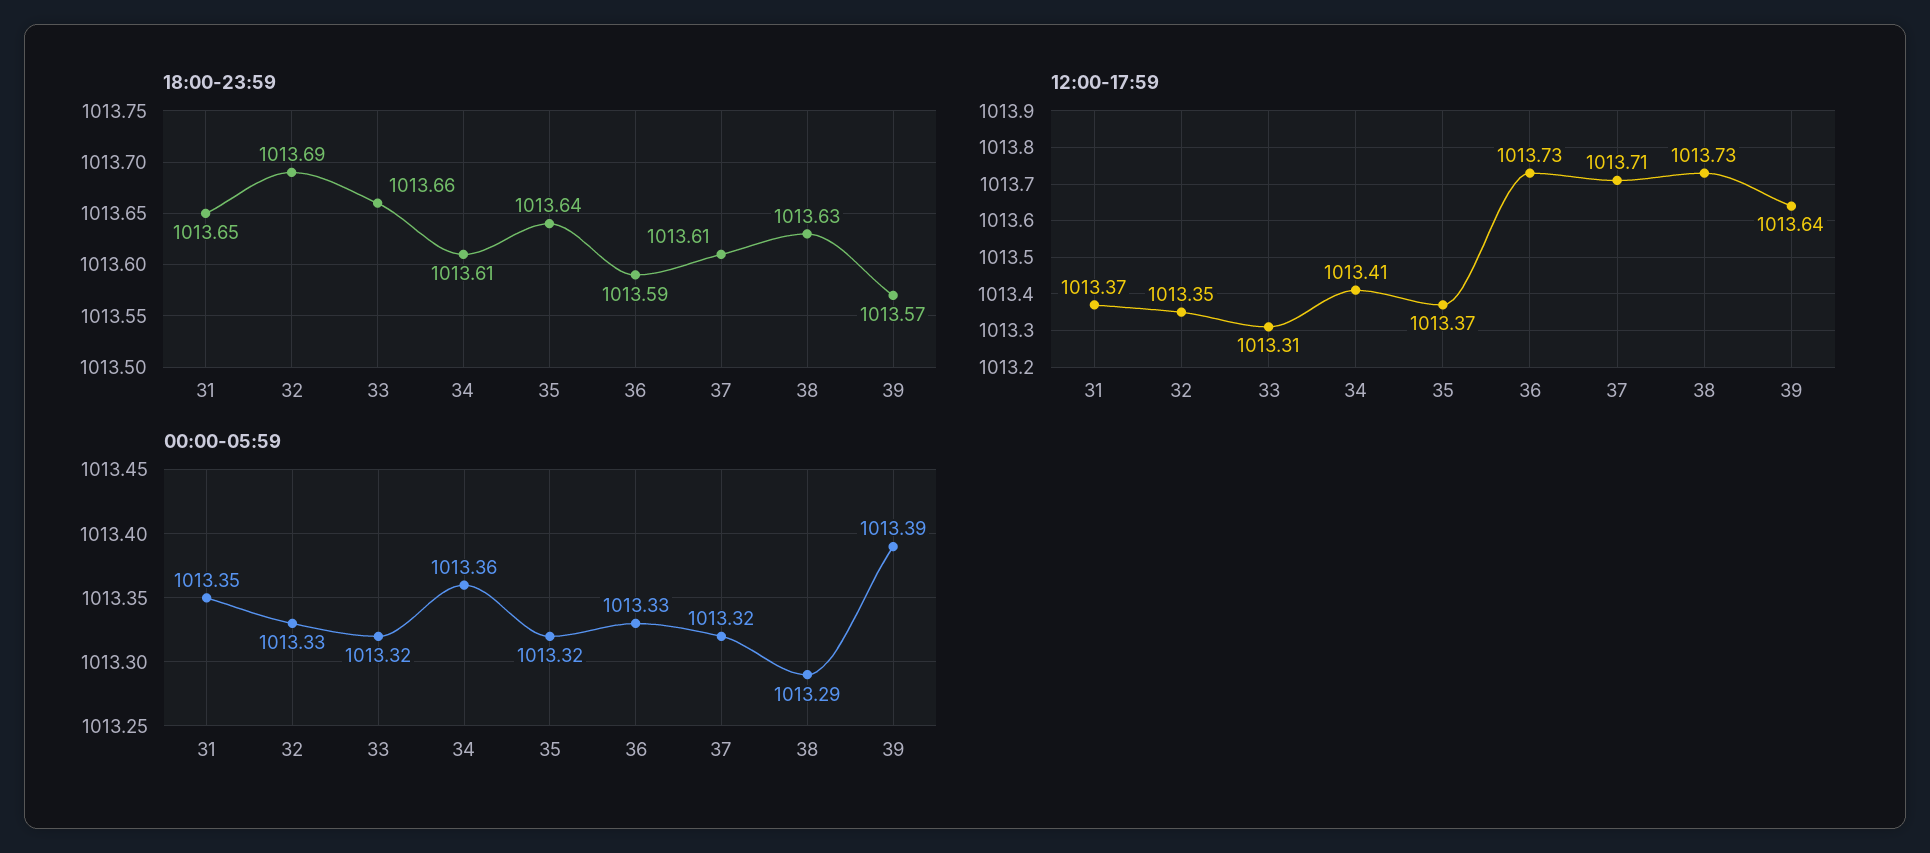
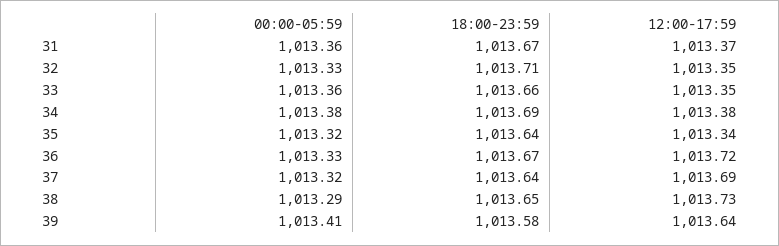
18:00-23:59, 31: 1013.65 -> 1013.67
18:00-23:59, 32: 1013.69 -> 1013.71
18:00-23:59, 34: 1013.61 -> 1013.69
18:00-23:59, 36: 1013.59 -> 1013.67
18:00-23:59, 37: 1013.61 -> 1013.64
18:00-23:59, 38: 1013.63 -> 1013.65
18:00-23:59, 39: 1013.57 -> 1013.58
12:00-17:59, 33: 1013.31 -> 1013.35
12:00-17:59, 34: 1013.41 -> 1013.38
12:00-17:59, 35: 1013.37 -> 1013.34
12:00-17:59, 36: 1013.73 -> 1013.72
12:00-17:59, 37: 1013.71 -> 1013.69
00:00-05:59, 31: 1013.35 -> 1013.36
00:00-05:59, 33: 1013.32 -> 1013.36
00:00-05:59, 34: 1013.36 -> 1013.38
00:00-05:59, 39: 1013.39 -> 1013.41

